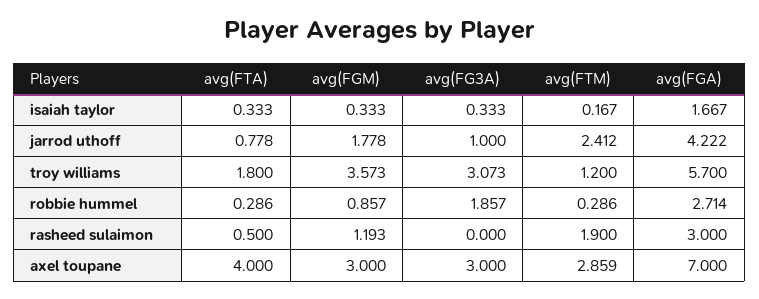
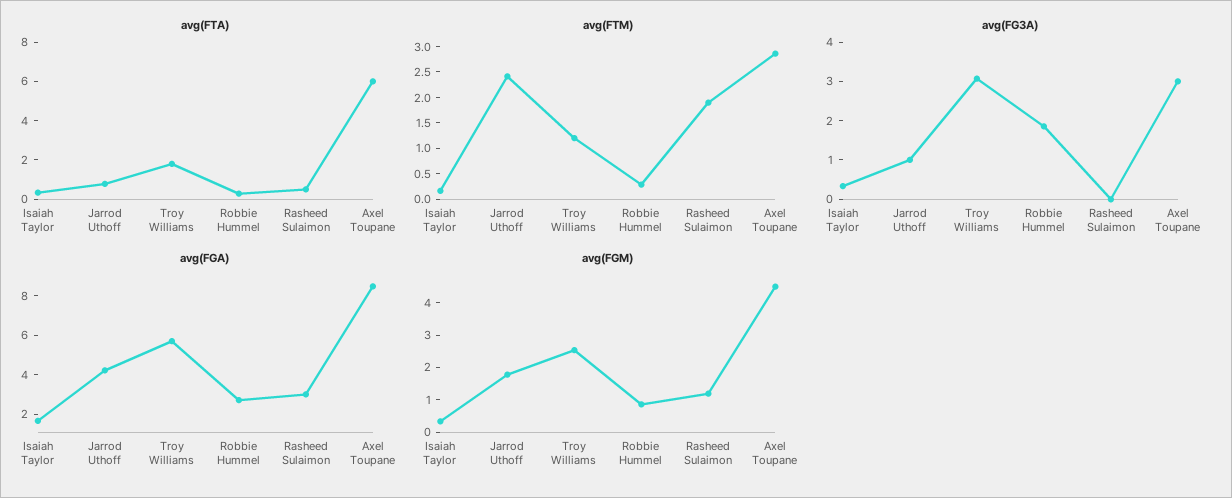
avg(FGM), troy williams: 3.573 -> 2.5
avg(FTA), axel toupane: 4 -> 6
avg(FGM), axel toupane: 3 -> 4.5
avg(FGA), axel toupane: 7 -> 8.5

